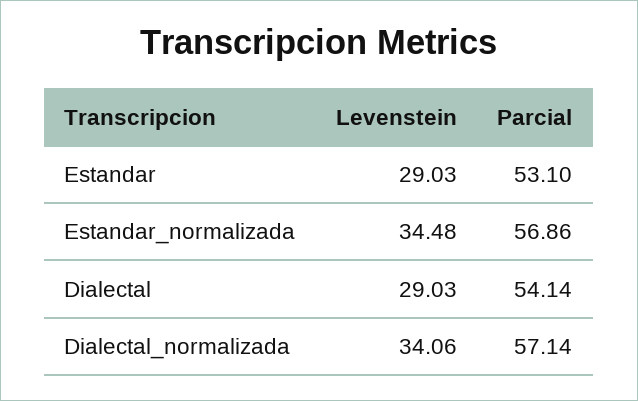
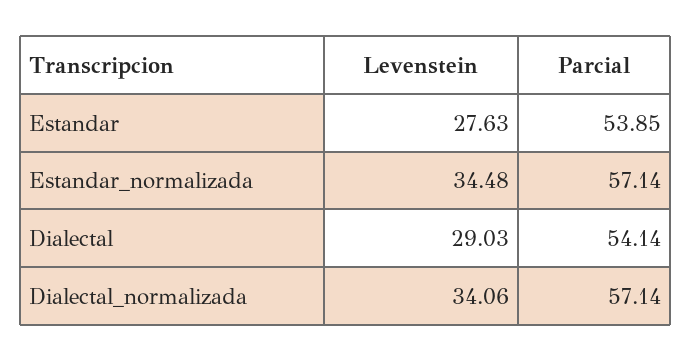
Levenstein, Estandar: 29.03 -> 27.63
Parcial, Estandar: 53.1 -> 53.85
Parcial, Estandar_normalizada: 56.86 -> 57.14

